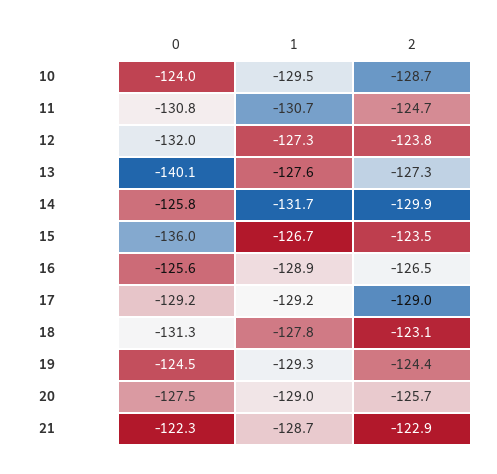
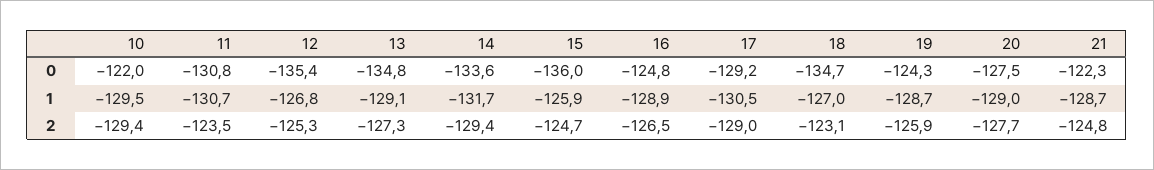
0, 10: -124 -> -122
2, 10: -128.7 -> -129.4
2, 11: -124.7 -> -123.5
0, 12: -132 -> -135.4
1, 12: -127.3 -> -126.8
2, 12: -123.8 -> -125.3
0, 13: -140.1 -> -134.8
1, 13: -127.6 -> -129.1
0, 14: -125.8 -> -133.6
2, 14: -129.9 -> -129.4
1, 15: -126.7 -> -125.9
2, 15: -123.5 -> -124.7
0, 16: -125.6 -> -124.8
1, 17: -129.2 -> -130.5
0, 18: -131.3 -> -134.7
1, 18: -127.8 -> -127
0, 19: -124.5 -> -124.3
1, 19: -129.3 -> -128.7
2, 19: -124.4 -> -125.9
2, 20: -125.7 -> -127.7
2, 21: -122.9 -> -124.8

